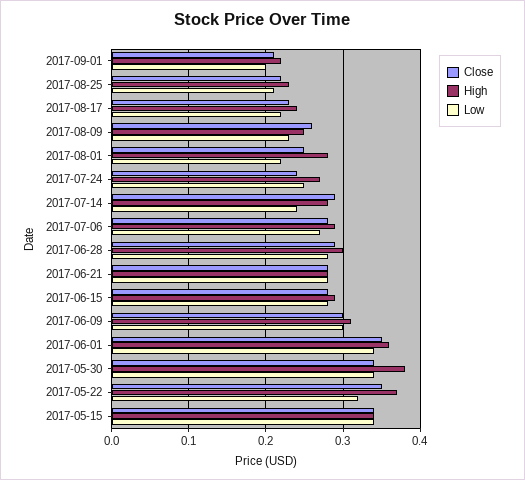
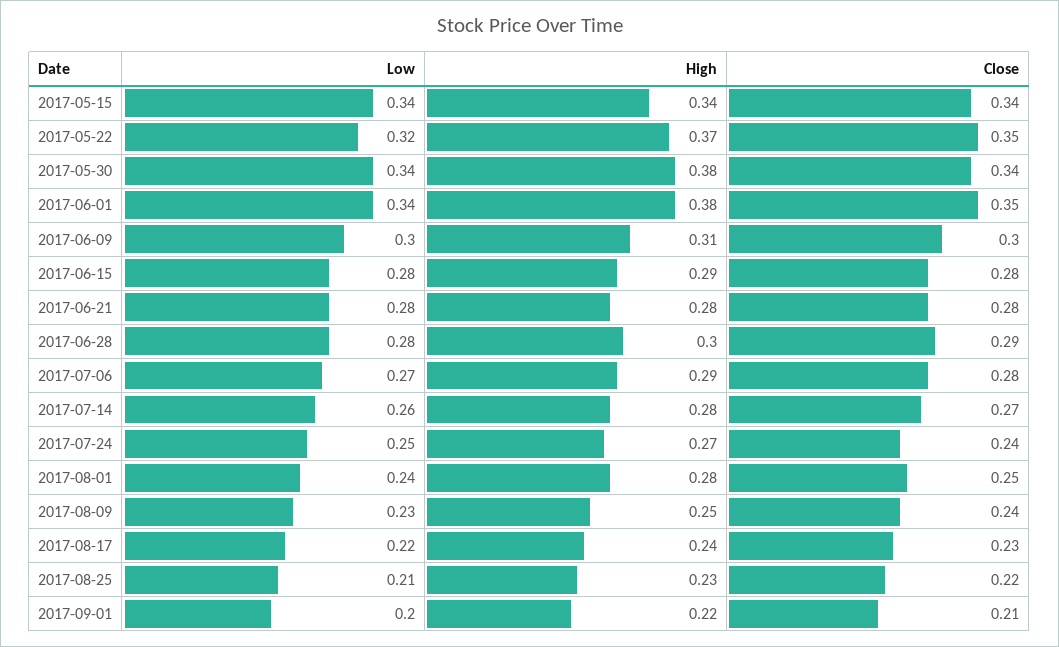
Close, 2017-08-09: 0.26 -> 0.24
Low, 2017-08-01: 0.22 -> 0.24
Close, 2017-07-14: 0.29 -> 0.27
Low, 2017-07-14: 0.24 -> 0.26
High, 2017-06-01: 0.36 -> 0.38

